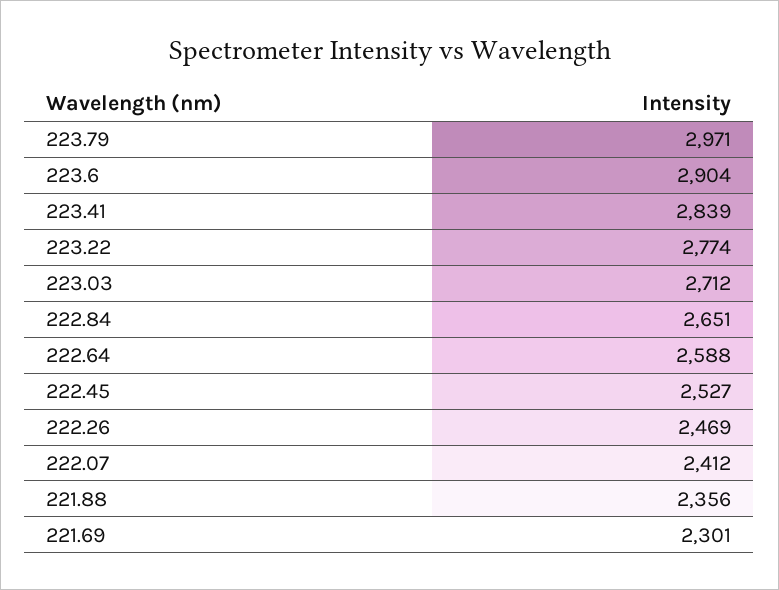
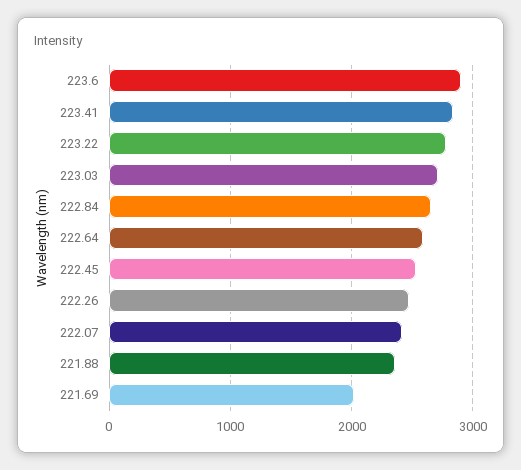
223.79: 2971 -> none
221.69: 2301 -> 2000

